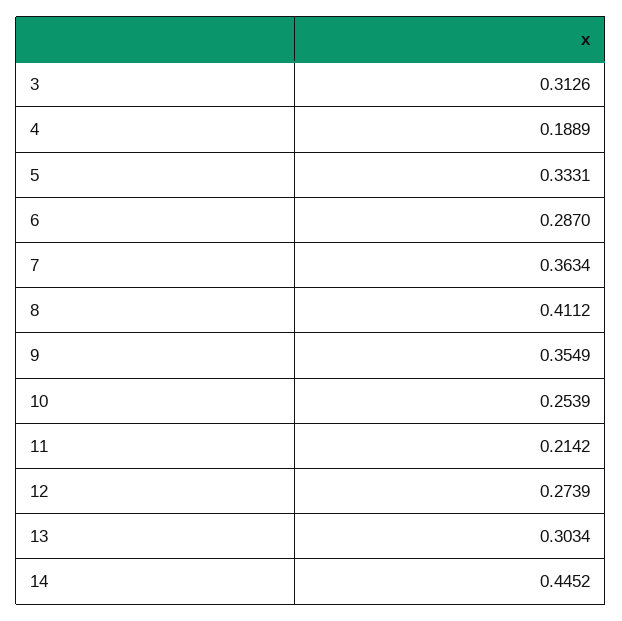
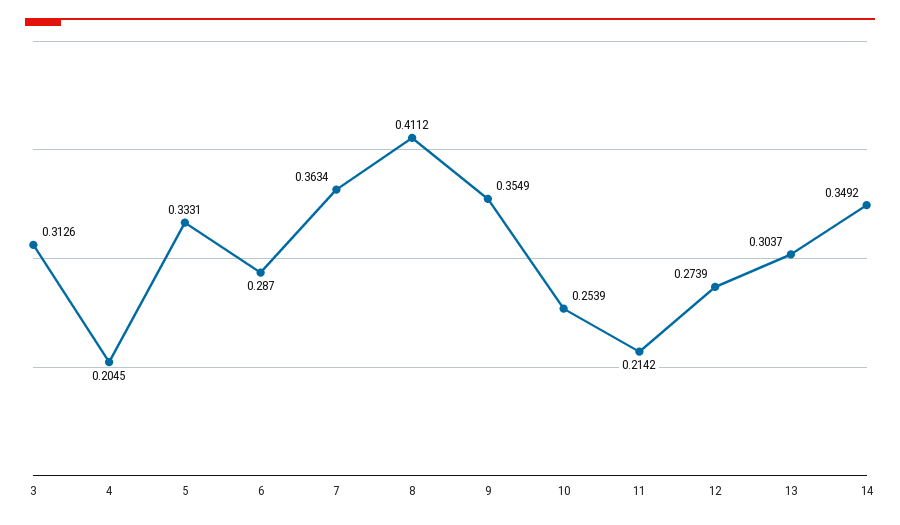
4: 0.1889 -> 0.2045
13: 0.3034 -> 0.3037
14: 0.4452 -> 0.3492

